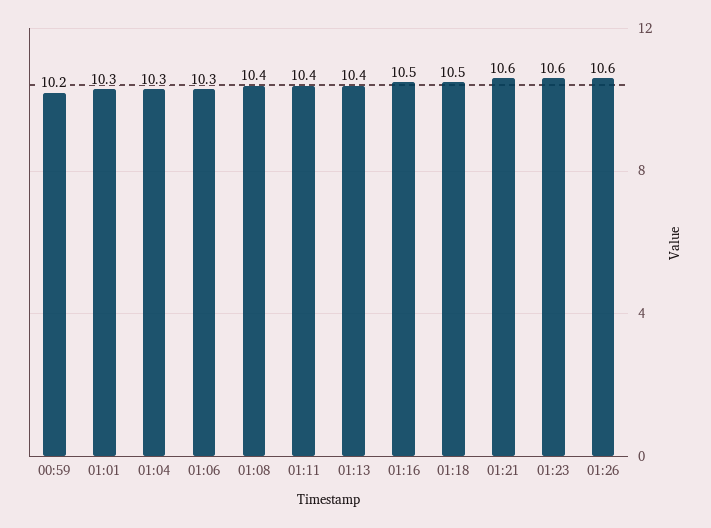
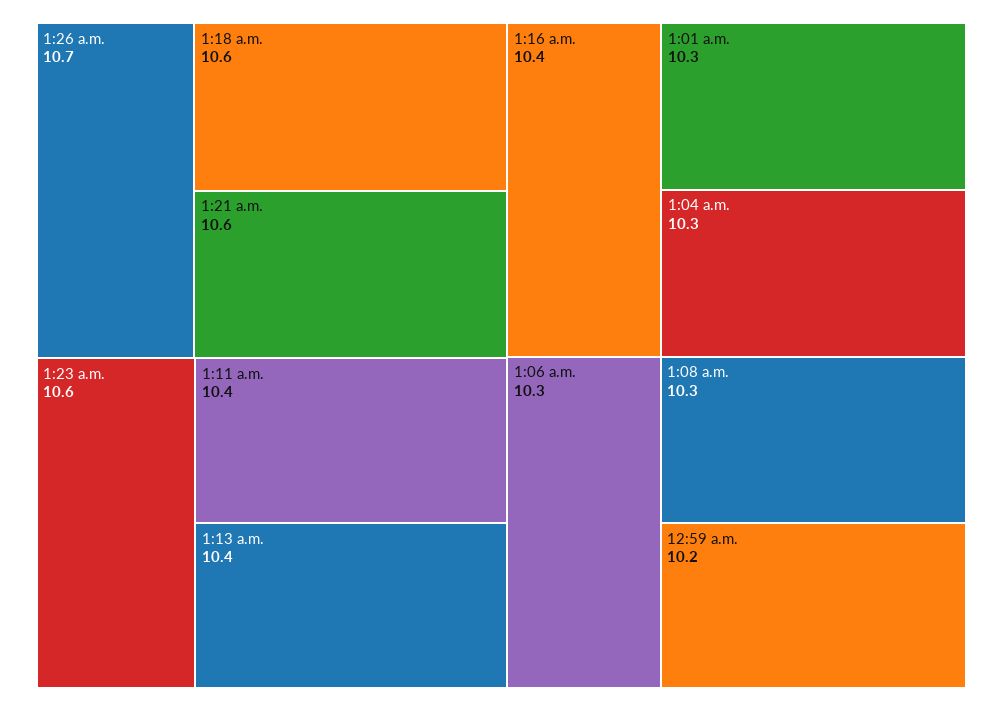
01:08: 10.4 -> 10.3
01:16: 10.5 -> 10.4
01:18: 10.5 -> 10.6
01:26: 10.6 -> 10.7

